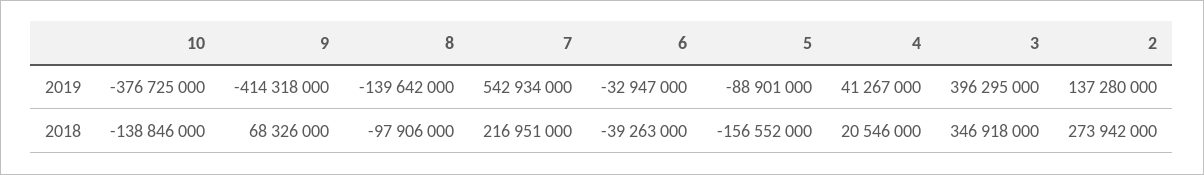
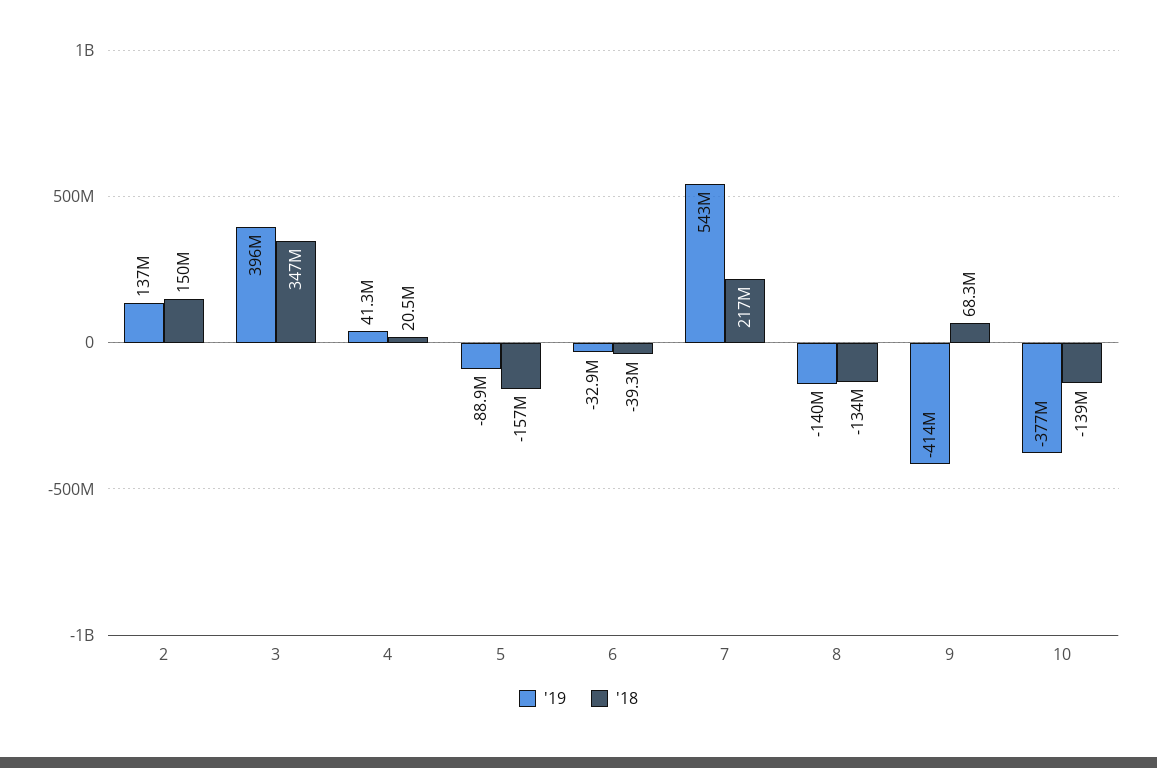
2018, 8: -97906000 -> -134000000
2018, 2: 273942000 -> 150000000

